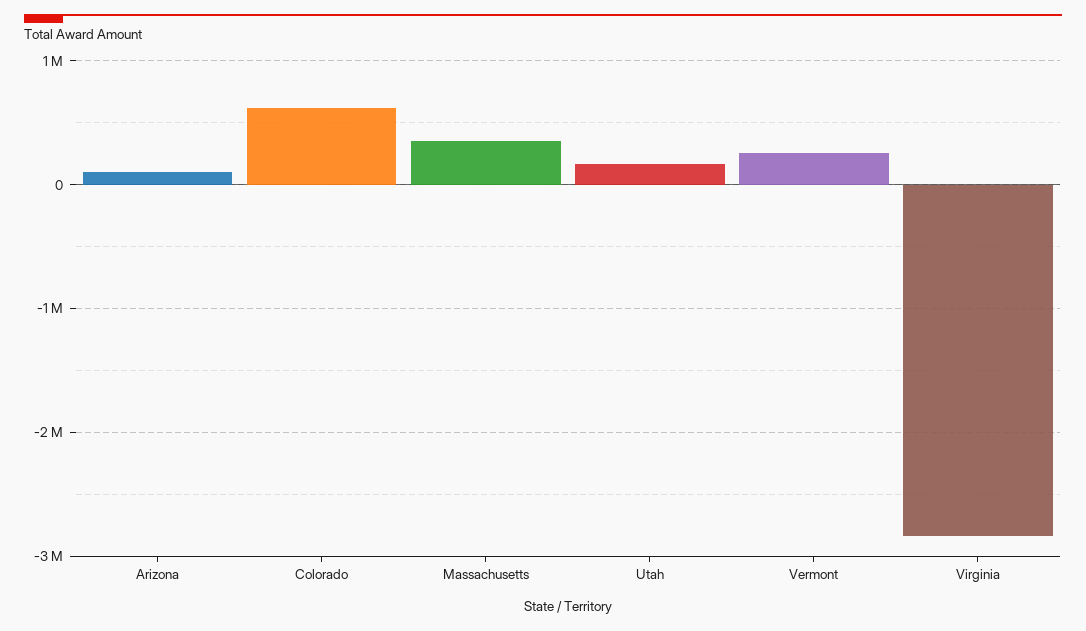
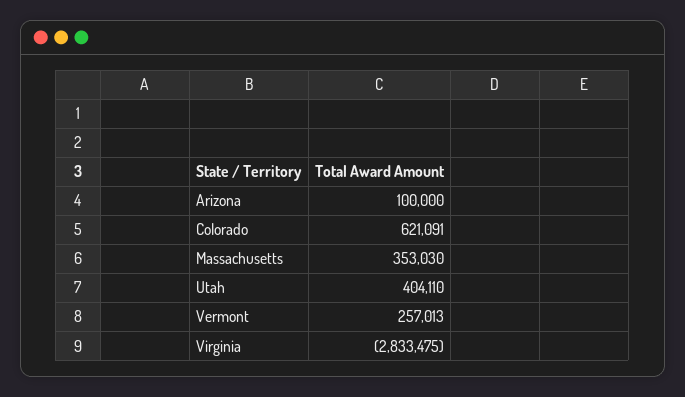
Utah: 200000 -> 404110

